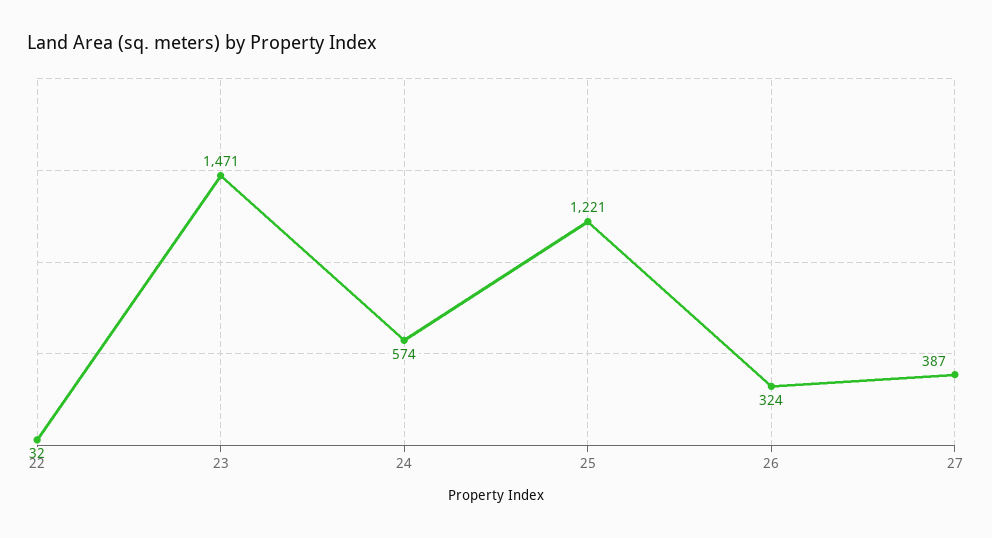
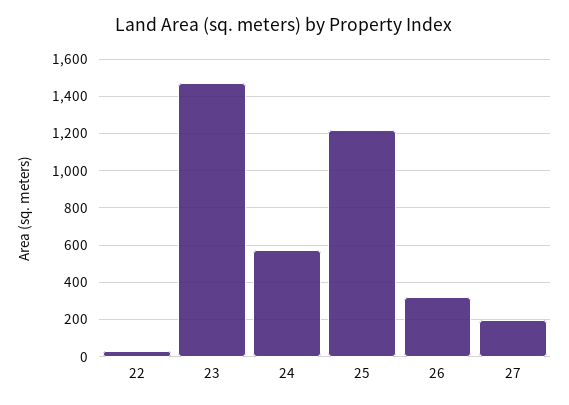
27: 387 -> 200

